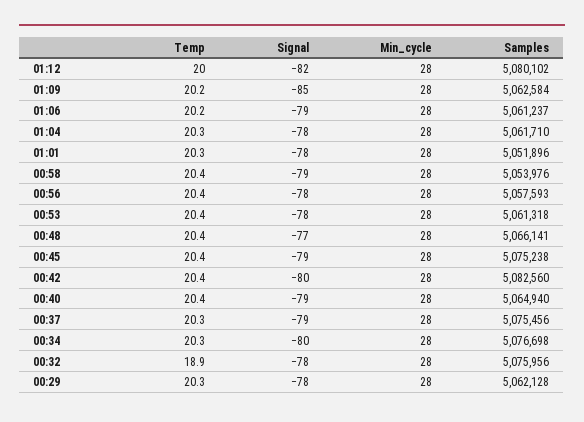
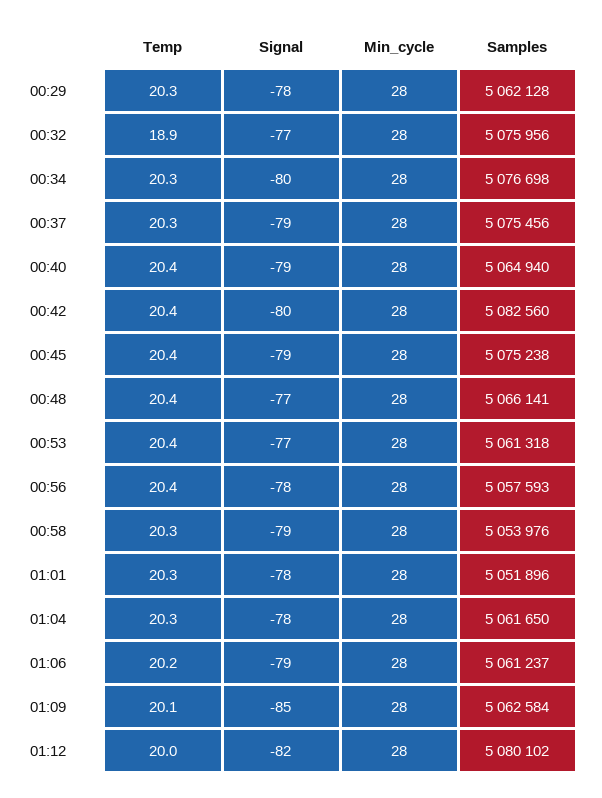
Temp, 01:09: 20.2 -> 20.1
Samples, 01:04: 5061710 -> 5061650
Temp, 00:58: 20.4 -> 20.3
Signal, 00:53: -78 -> -77
Signal, 00:32: -78 -> -77

